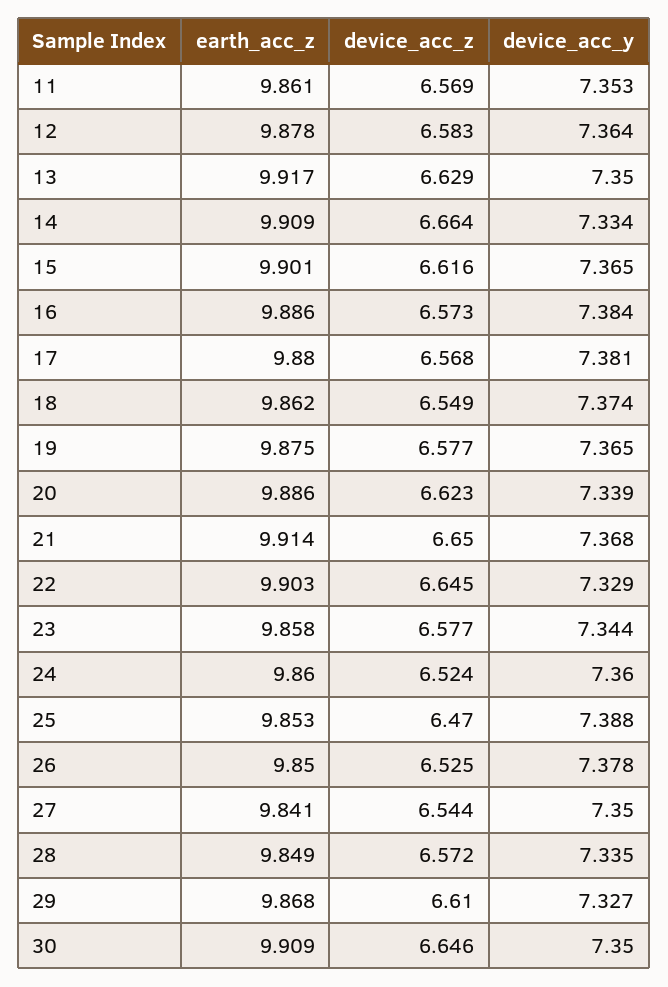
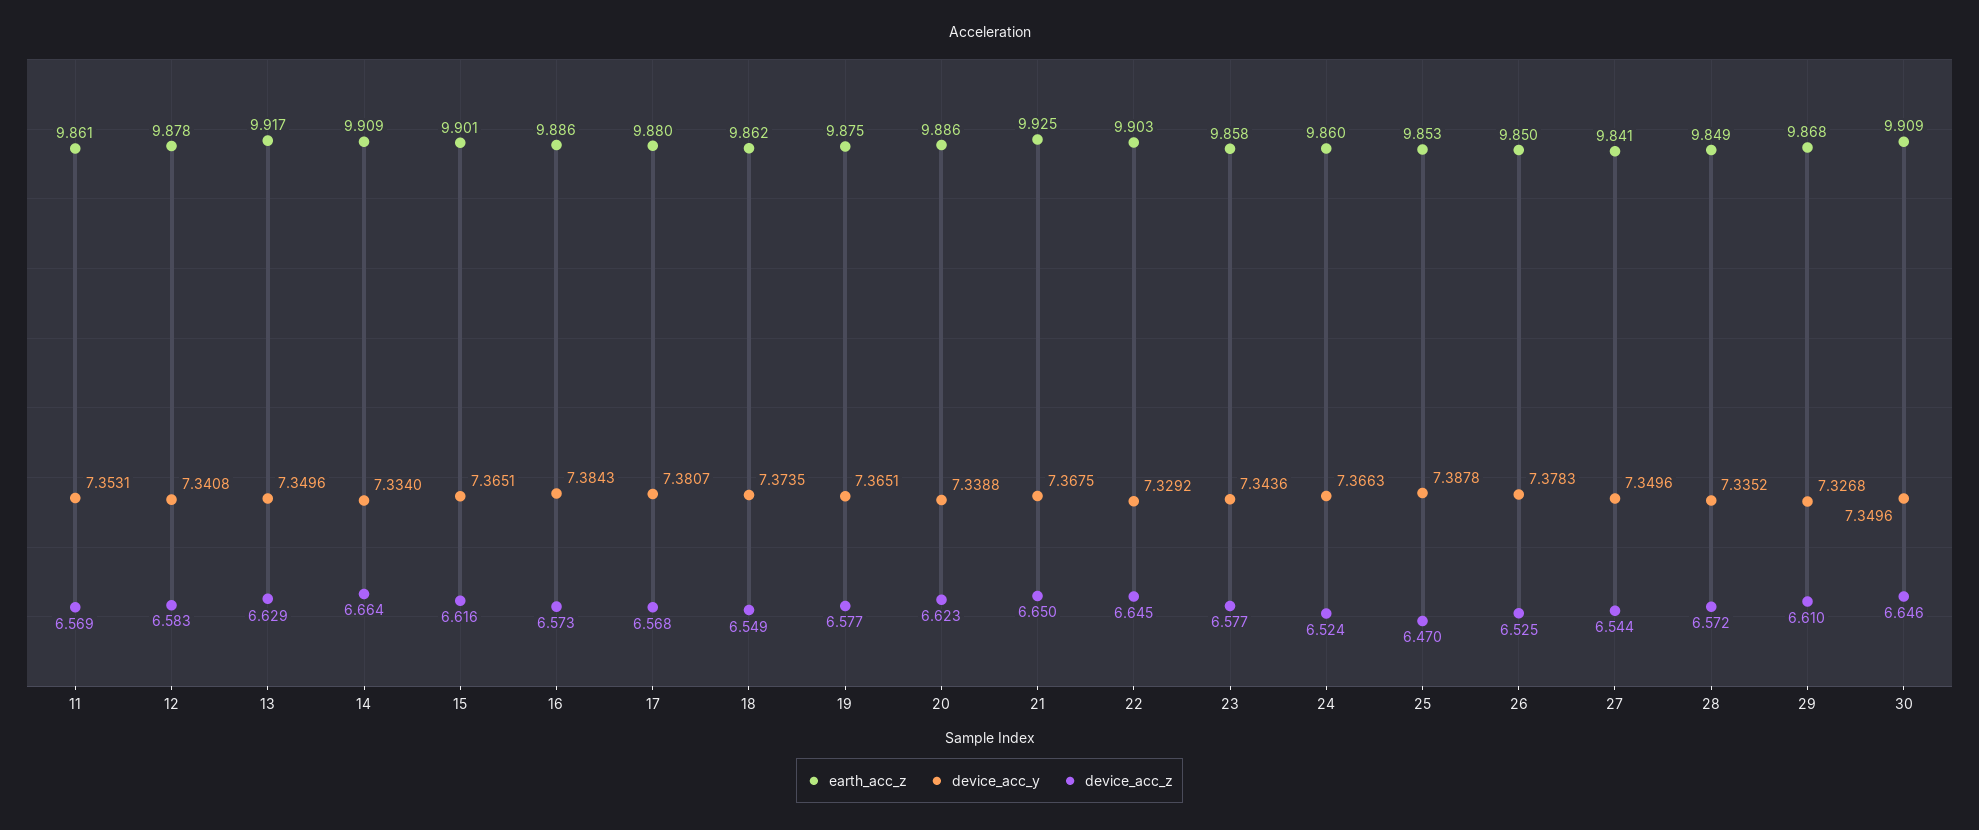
device_acc_y, 12: 7.364 -> 7.3408
earth_acc_z, 21: 9.914 -> 9.925
device_acc_y, 24: 7.36 -> 7.3663

